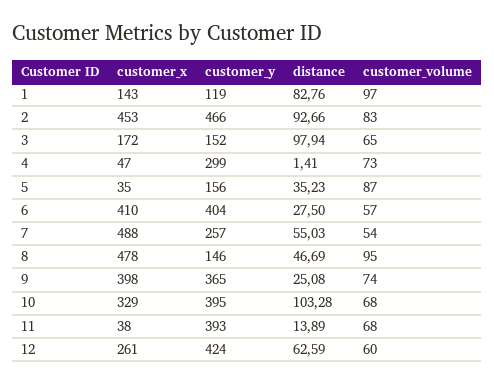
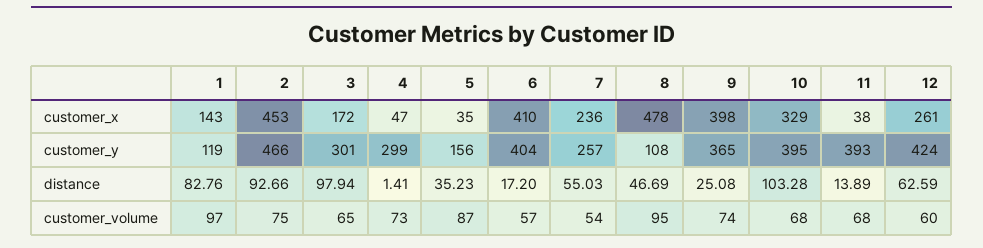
customer_volume, 2: 83 -> 75
customer_y, 3: 152 -> 301
distance, 6: 27.5 -> 17.2
customer_x, 7: 488 -> 236
customer_y, 8: 146 -> 108

